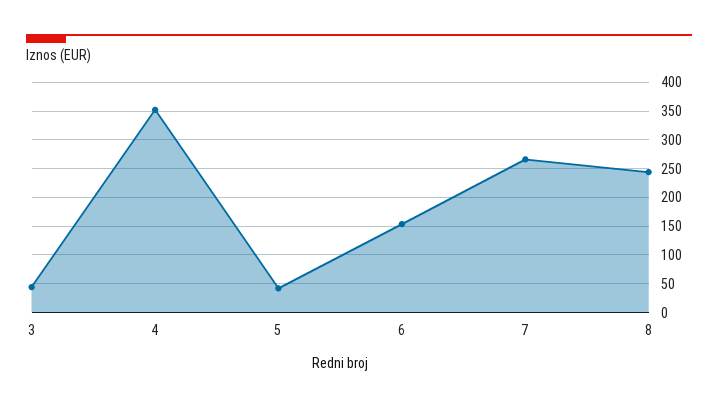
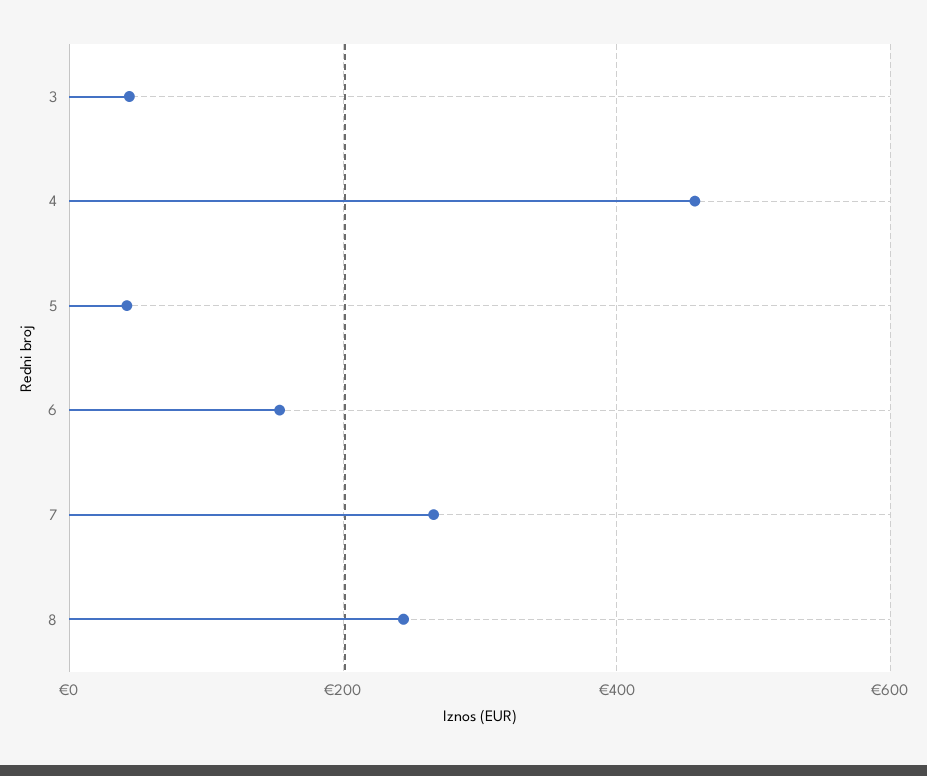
4: 350 -> 460

